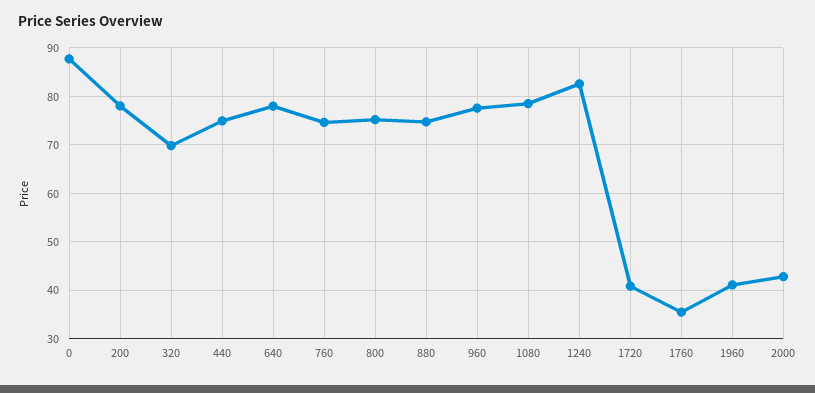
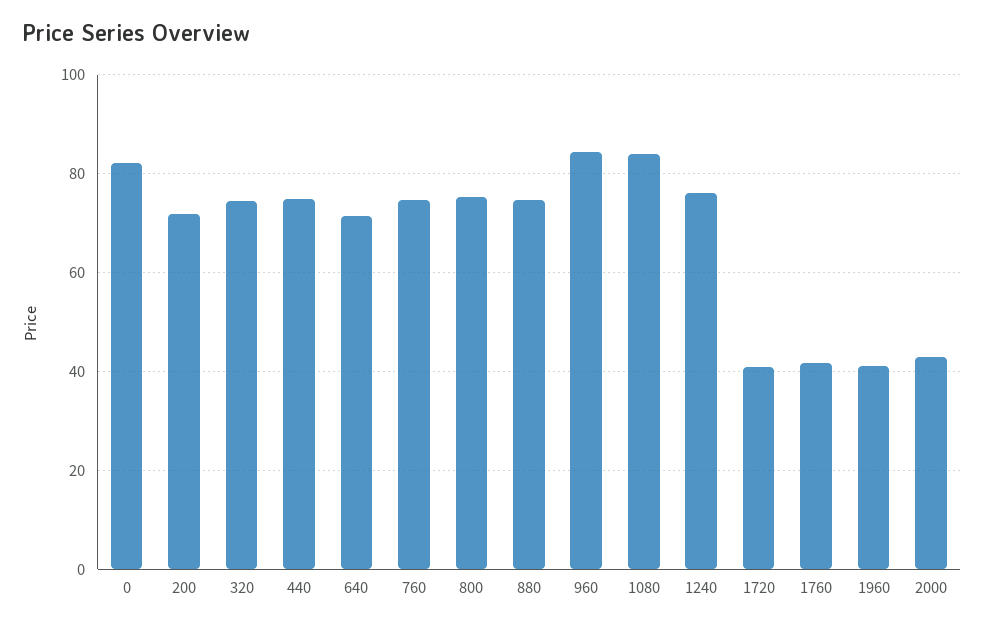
0: 88 -> 82
200: 78 -> 72
320: 70 -> 74
640: 78 -> 72
960: 78 -> 84
1080: 78 -> 84
1240: 82 -> 76
1760: 36 -> 42

